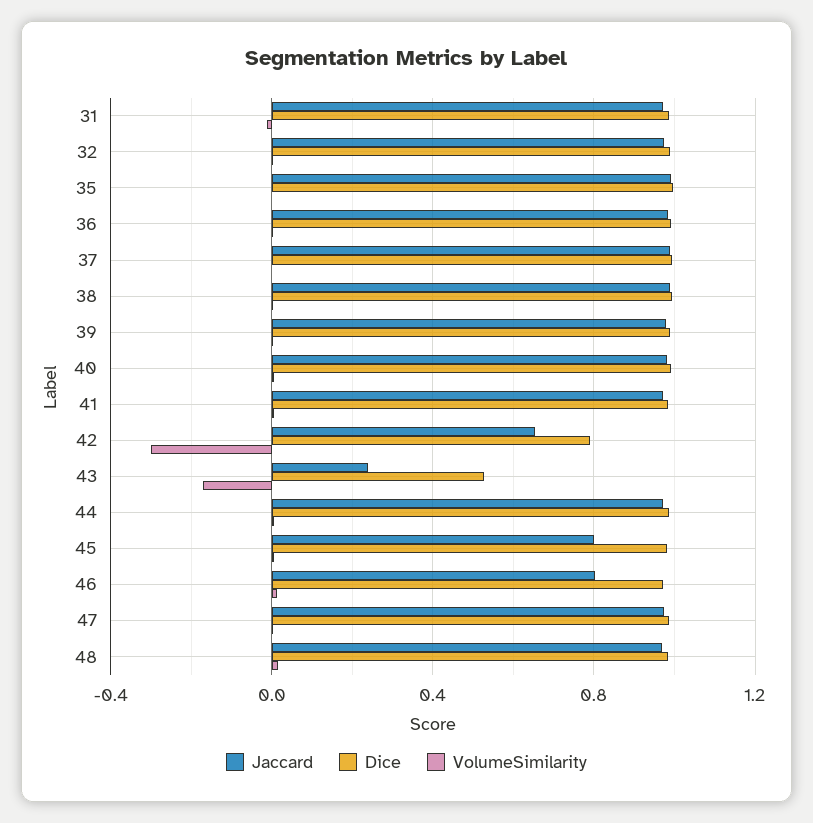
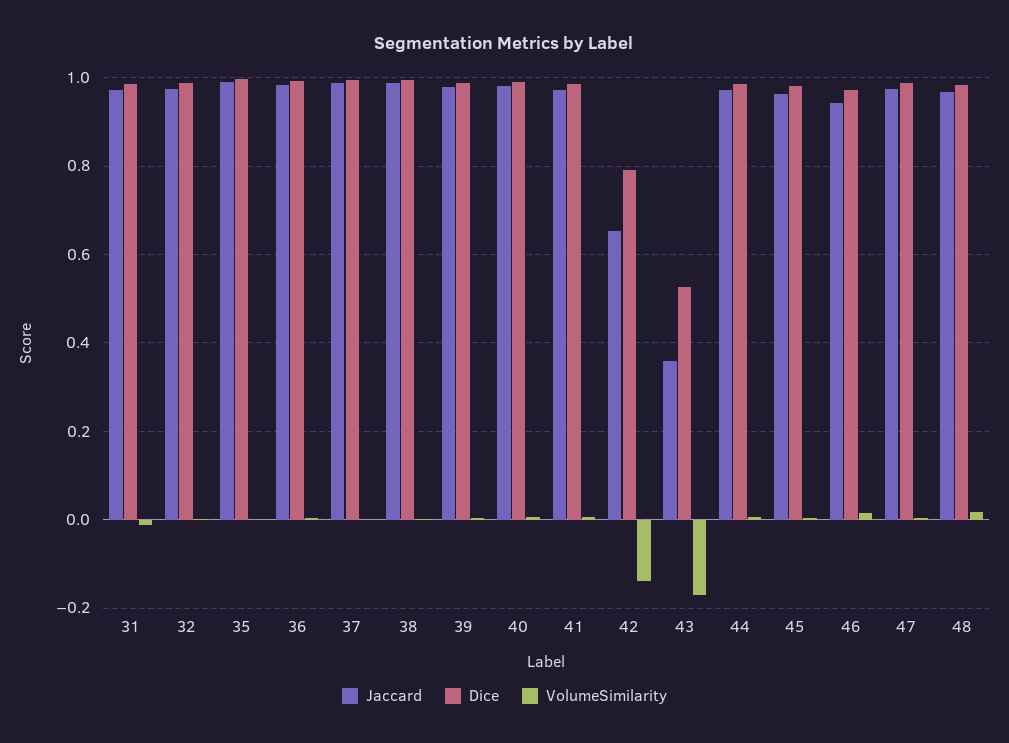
VolumeSimilarity, 42: -0.3 -> -0.14
Jaccard, 43: 0.25 -> 0.36
Jaccard, 45: 0.8 -> 0.96
Jaccard, 46: 0.8 -> 0.94

